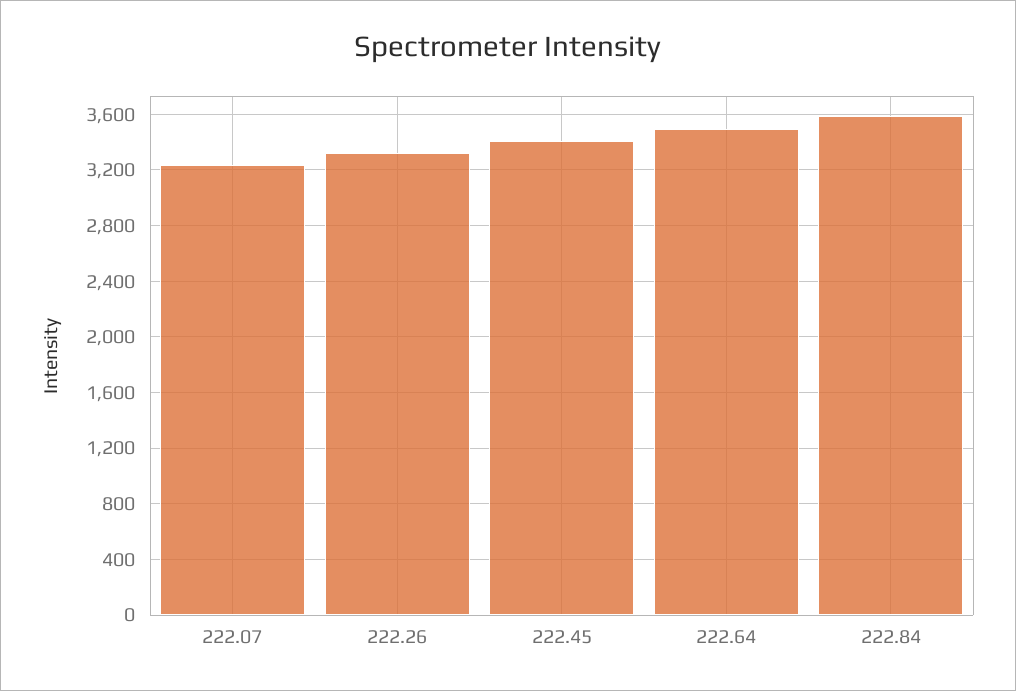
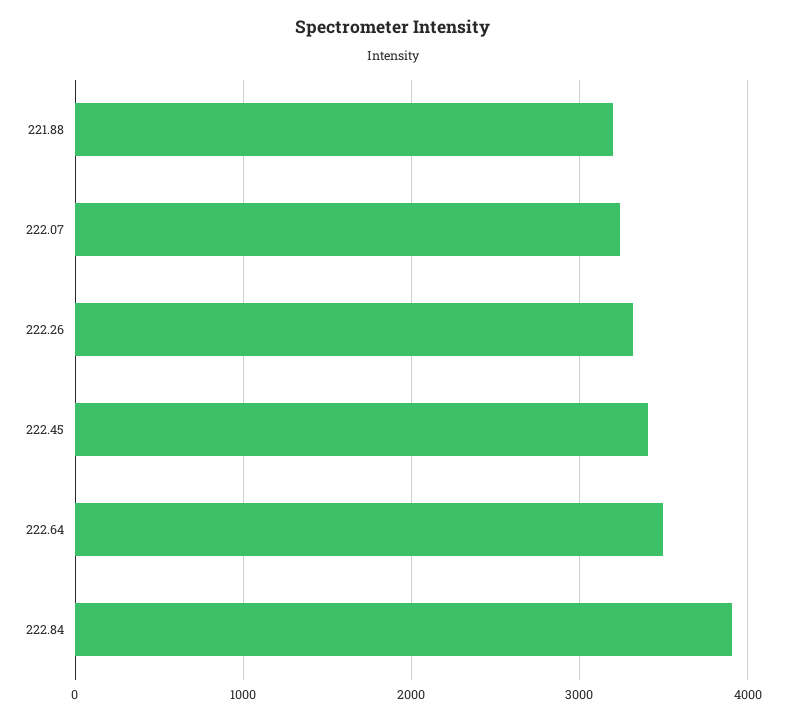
222.84: 3600 -> 3900
221.88: none -> 3200

